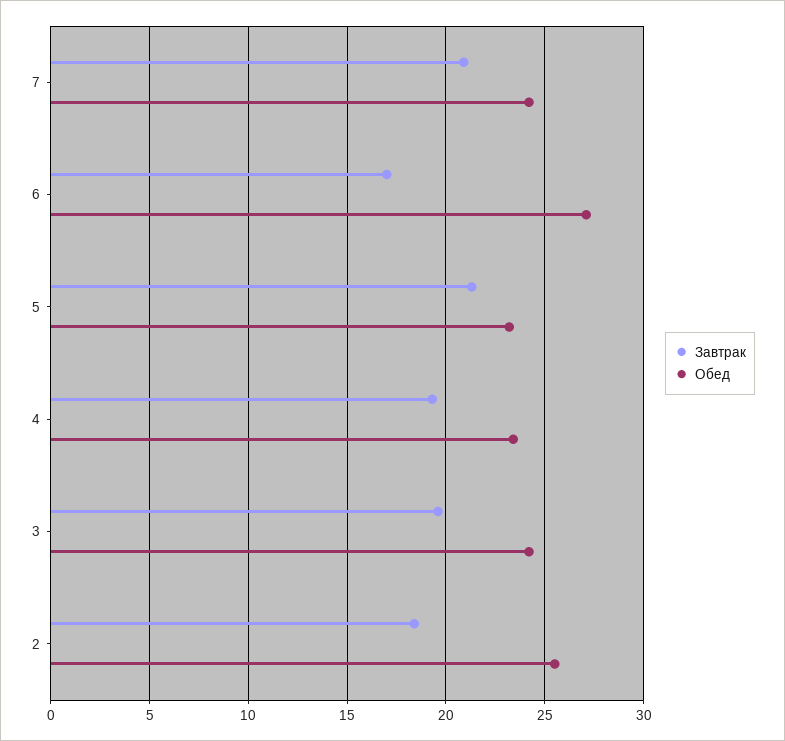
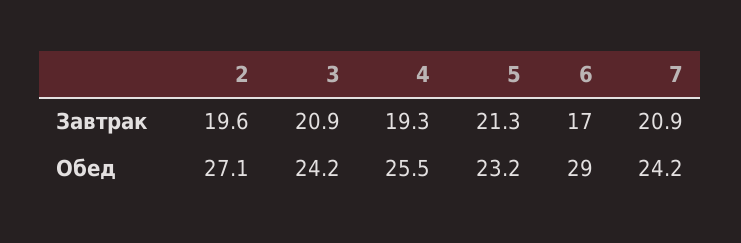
Обед, 6: 27 -> 29
Обед, 4: 23.5 -> 25.5
Завтрак, 3: 19.5 -> 20.9
Завтрак, 2: 18.5 -> 19.6
Обед, 2: 25.5 -> 27.1

